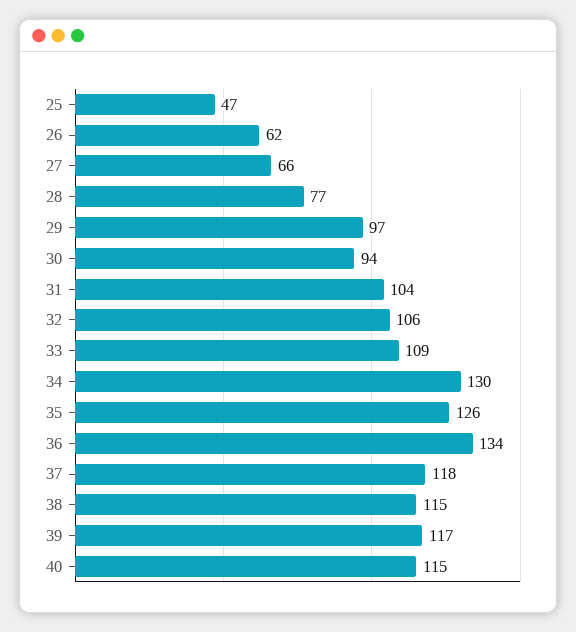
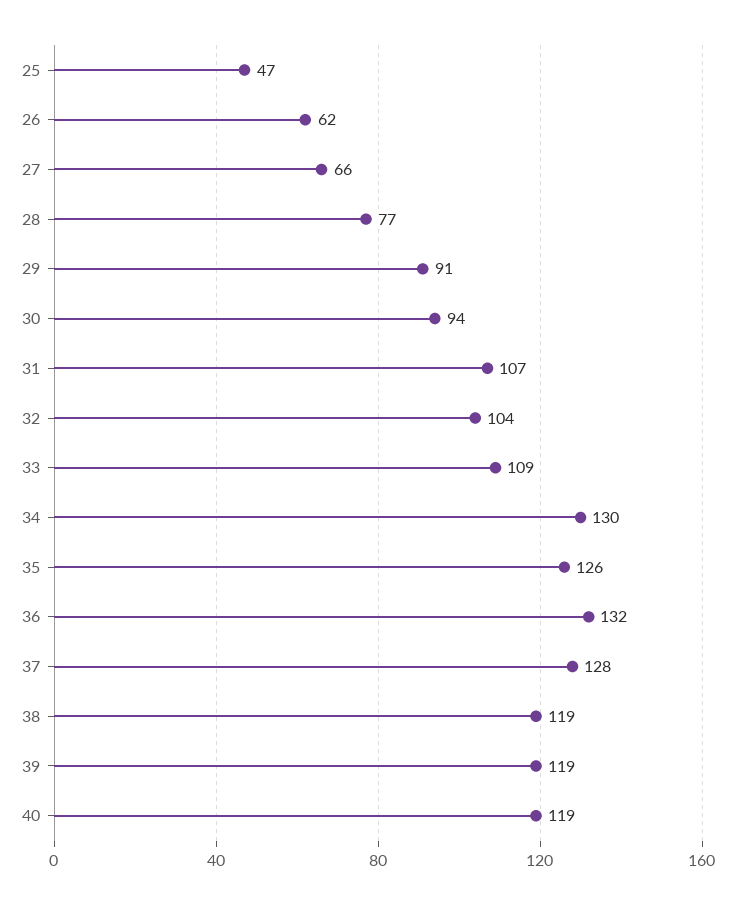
29: 97 -> 91
31: 104 -> 107
32: 106 -> 104
36: 134 -> 132
37: 118 -> 128
38: 115 -> 119
39: 117 -> 119
40: 115 -> 119

